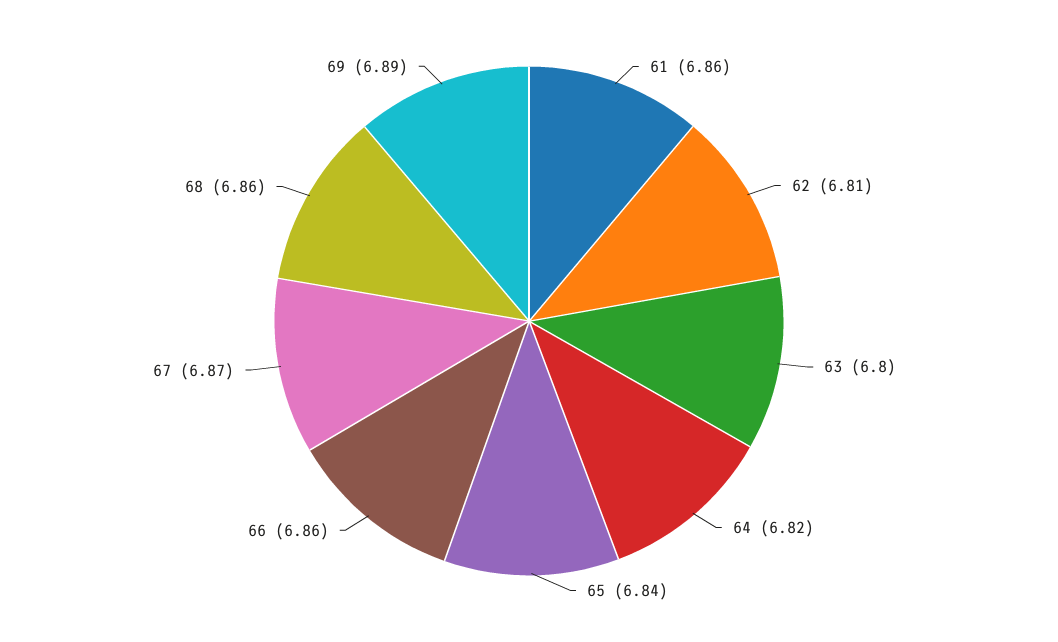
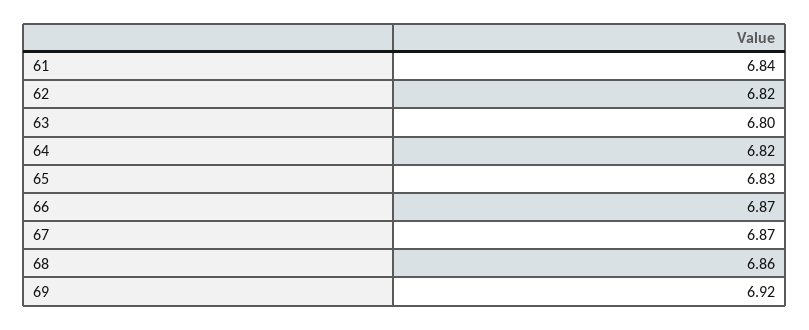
61: 6.86 -> 6.84
62: 6.81 -> 6.82
65: 6.84 -> 6.83
66: 6.86 -> 6.87
69: 6.89 -> 6.92

